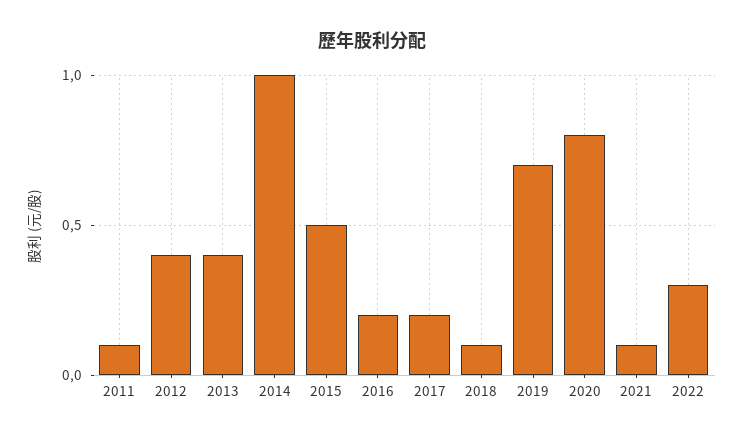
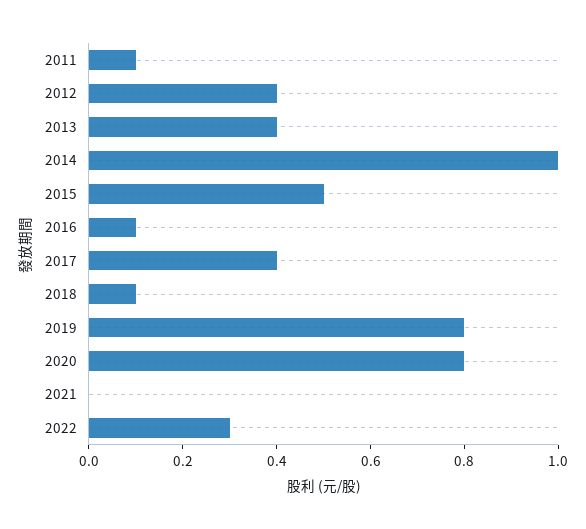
2016: 0.2 -> 0.1
2017: 0.2 -> 0.4
2019: 0.7 -> 0.8
2021: 0.1 -> 0

